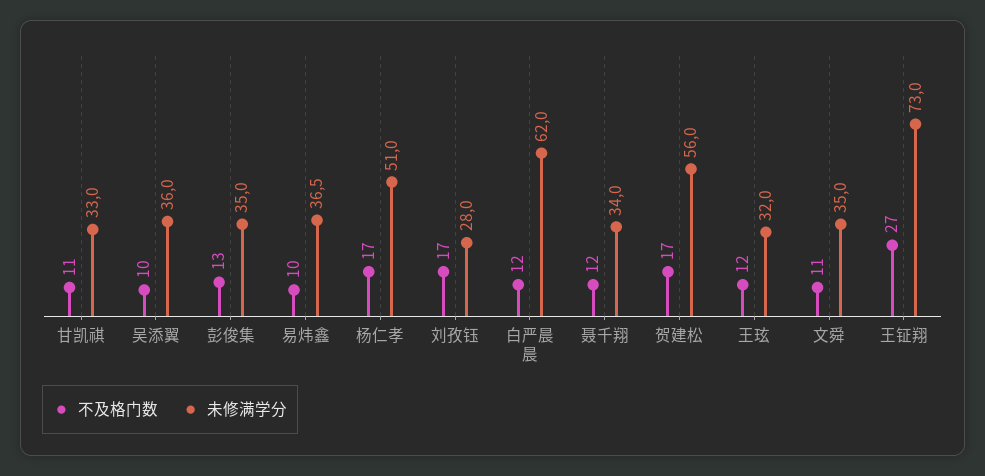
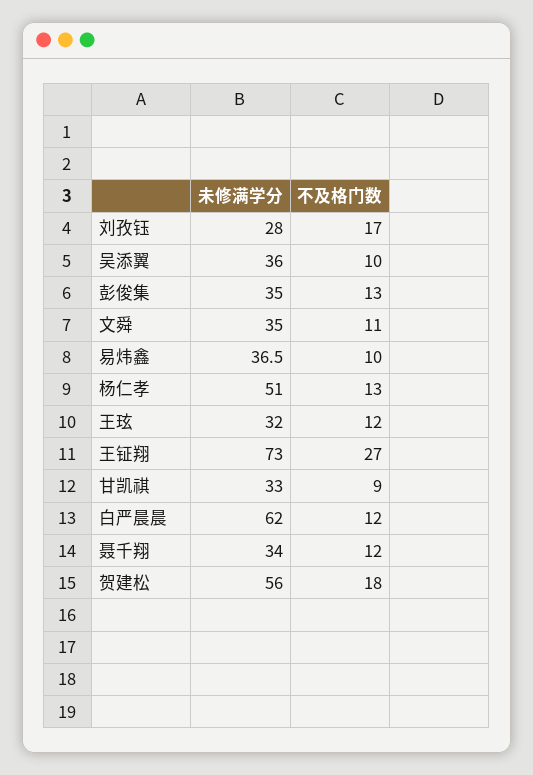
不及格门数, 甘凯祺: 11 -> 9
不及格门数, 杨仁孝: 17 -> 13
不及格门数, 贺建松: 17 -> 18

